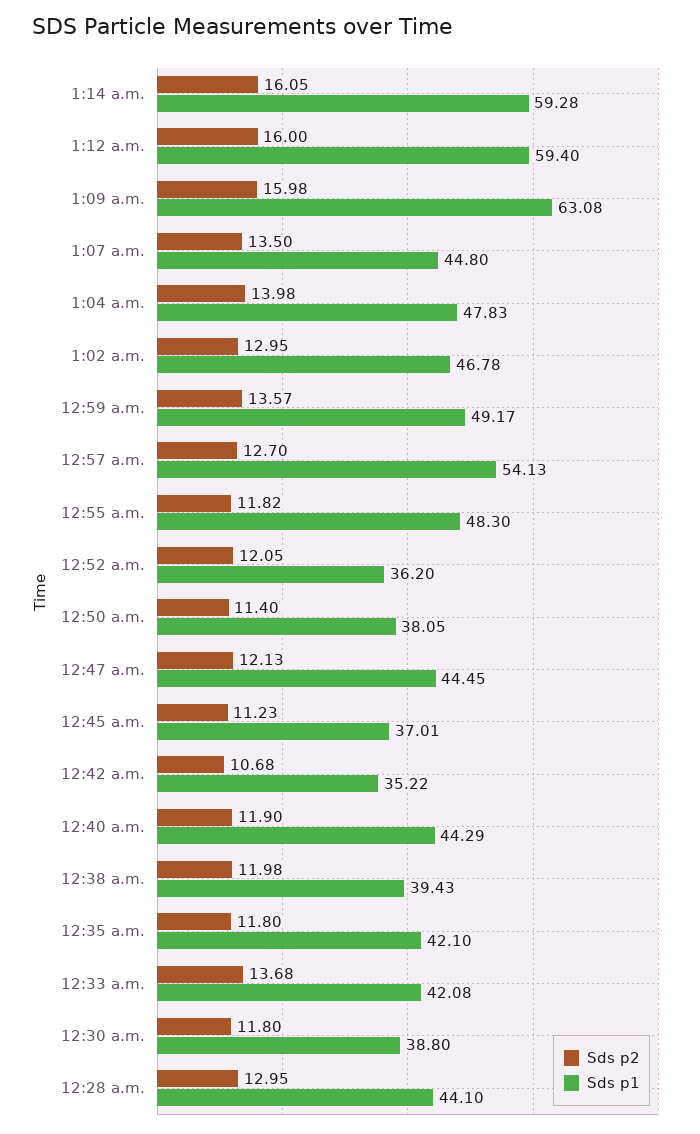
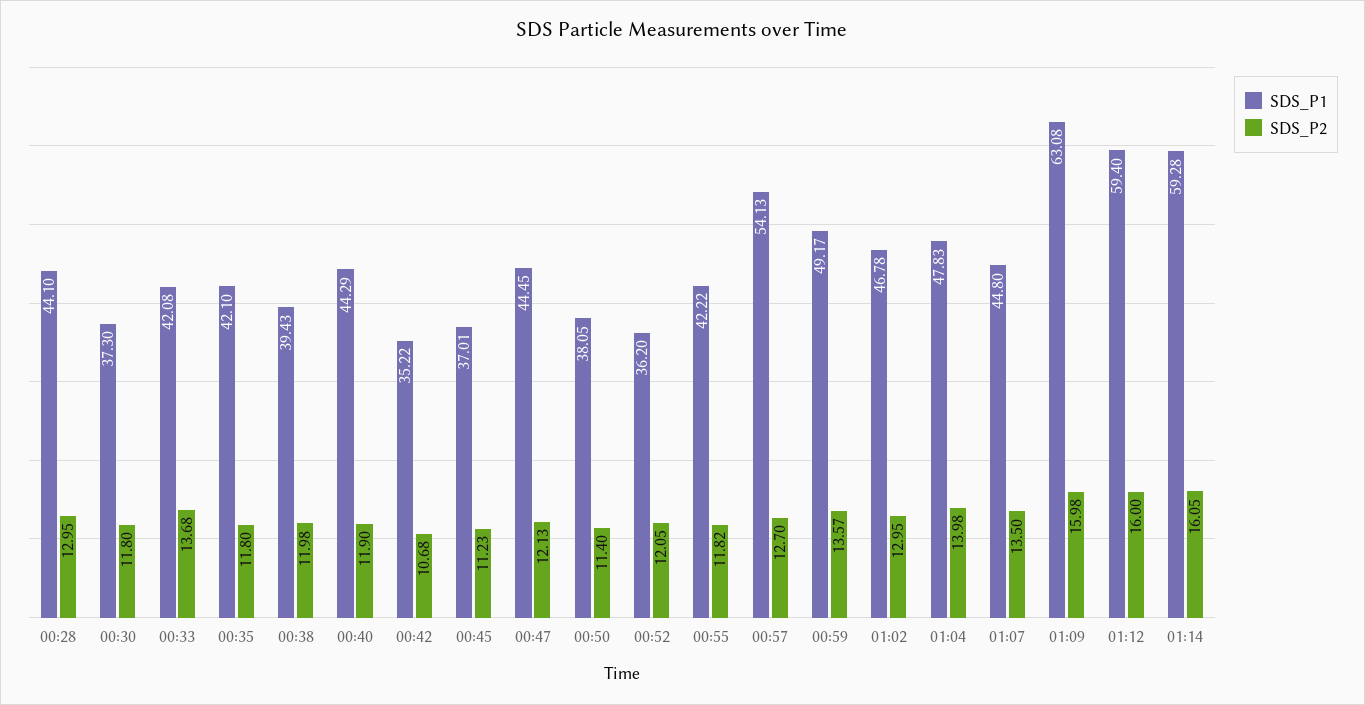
Sds p1, 12:55 a.m.: 48.3 -> 42.22
Sds p1, 12:30 a.m.: 38.8 -> 37.3

